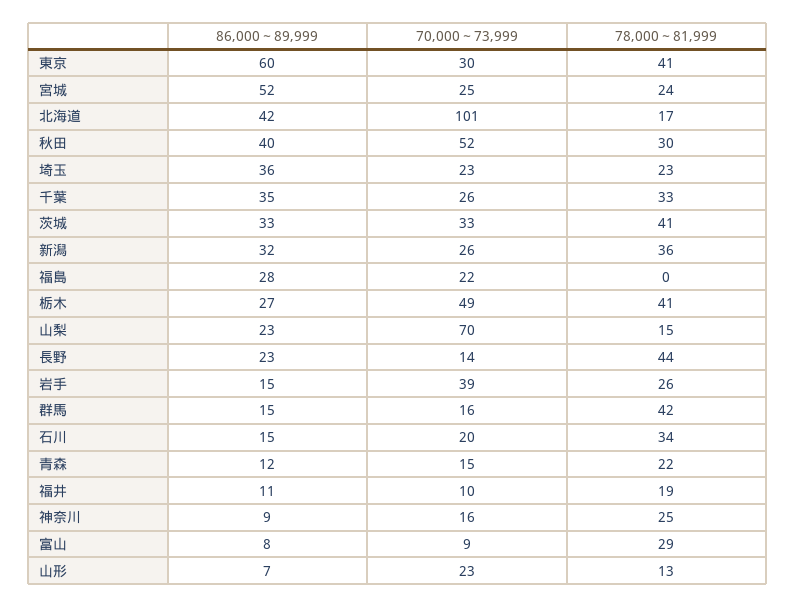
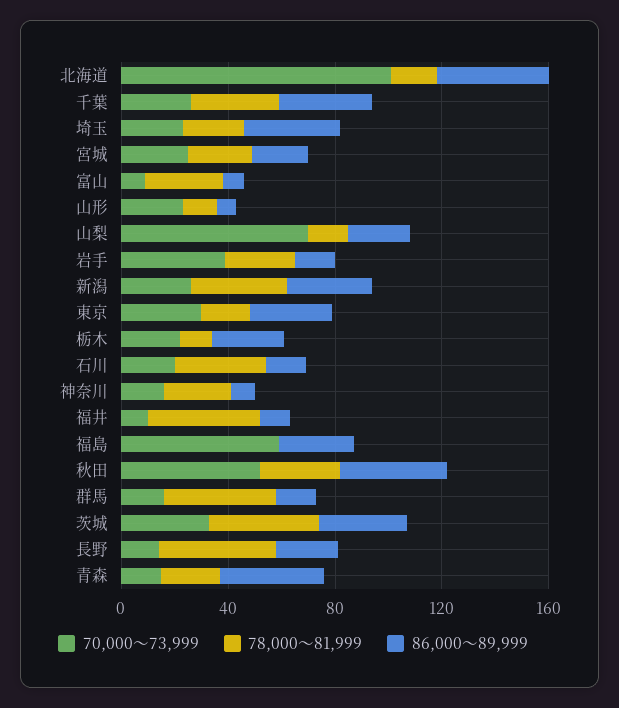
86,000～89,999, 東京: 60 -> 30
78,000～81,999, 東京: 41 -> 20
86,000～89,999, 宮城: 52 -> 20
70,000～73,999, 福島: 22 -> 60
70,000～73,999, 栃木: 49 -> 20
78,000～81,999, 栃木: 41 -> 10
86,000～89,999, 青森: 12 -> 40
78,000～81,999, 福井: 19 -> 40

